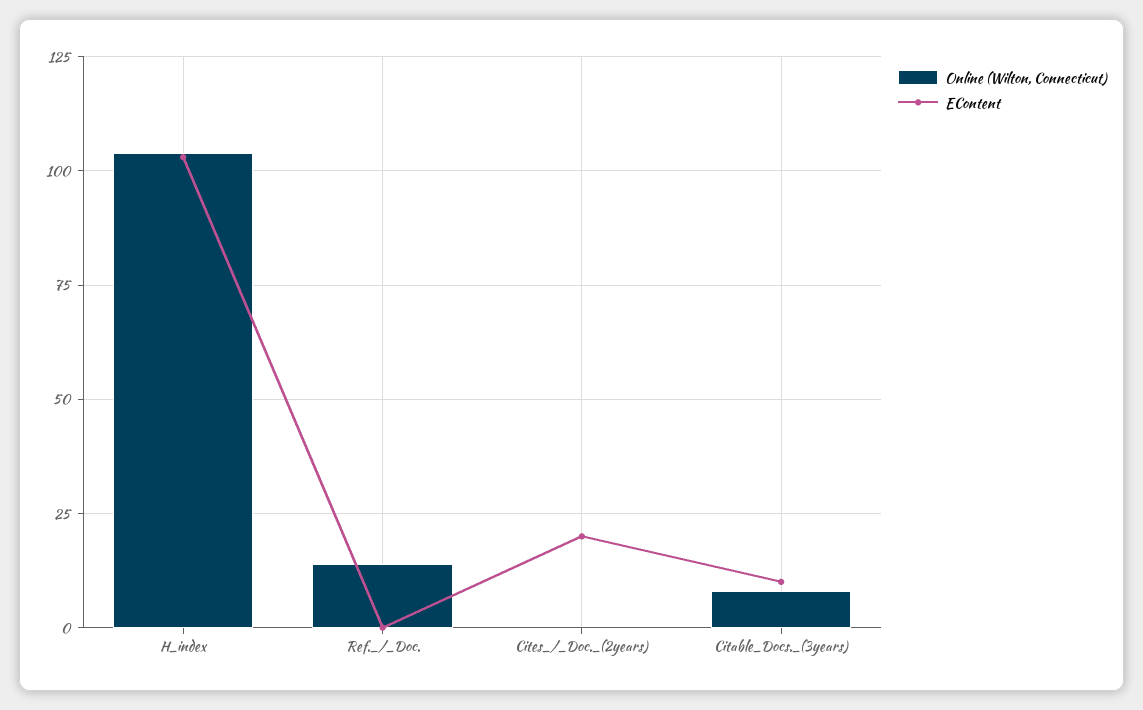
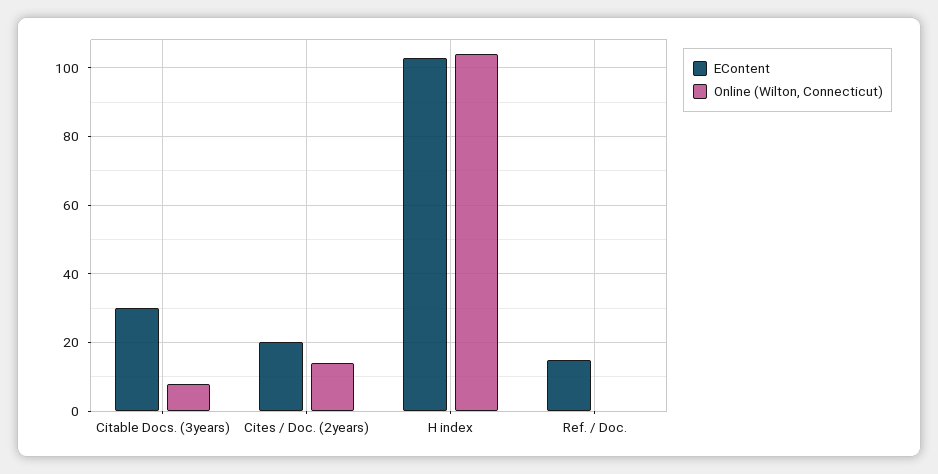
Online (Wilton, Connecticut), Ref._/_Doc.: 15 -> 0
EContent, Ref._/_Doc.: 0 -> 15
Online (Wilton, Connecticut), Cites_/_Doc._(2years): 0 -> 15
EContent, Citable_Docs._(3years): 10 -> 30

